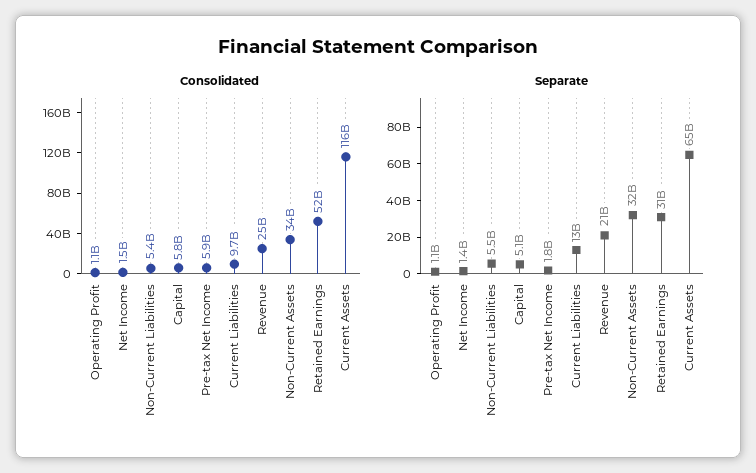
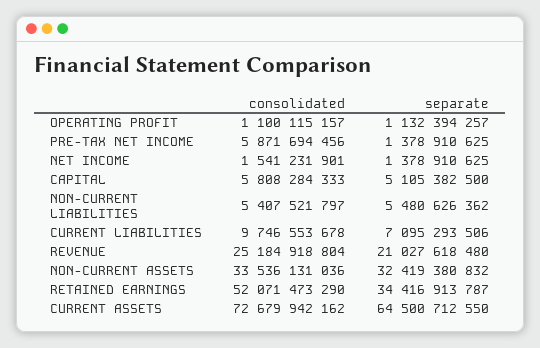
Consolidated, Current Assets: 116000000000 -> 72679942162
Separate, Pre-tax Net Income: 1800000000 -> 1378910625
Separate, Current Liabilities: 13000000000 -> 7095293506
Separate, Retained Earnings: 31000000000 -> 34416913787

